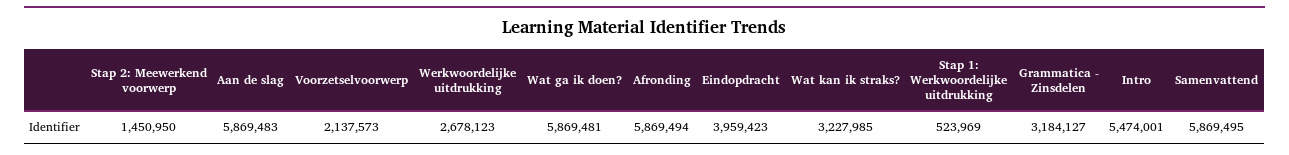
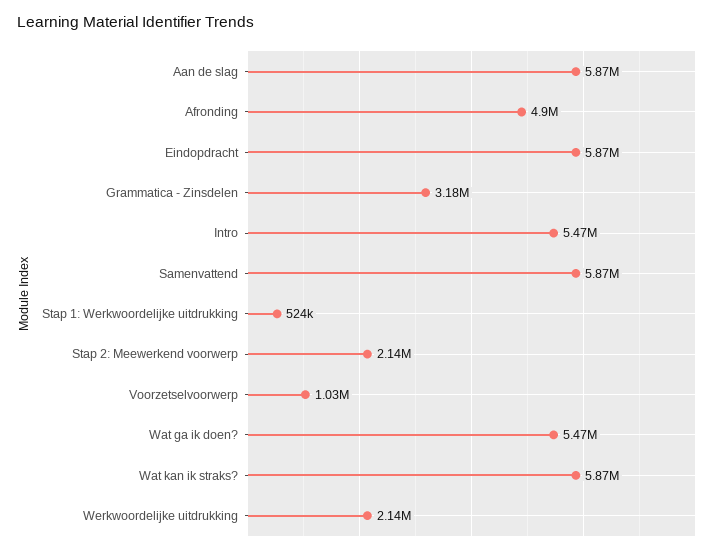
Stap 2: Meewerkend voorwerp: 1450950 -> 2140000
Voorzetselvoorwerp: 2137573 -> 1030000
Werkwoordelijke uitdrukking: 2678123 -> 2140000
Wat ga ik doen?: 5869481 -> 5470000
Afronding: 5869494 -> 4900000
Eindopdracht: 3959423 -> 5870000
Wat kan ik straks?: 3227985 -> 5870000

